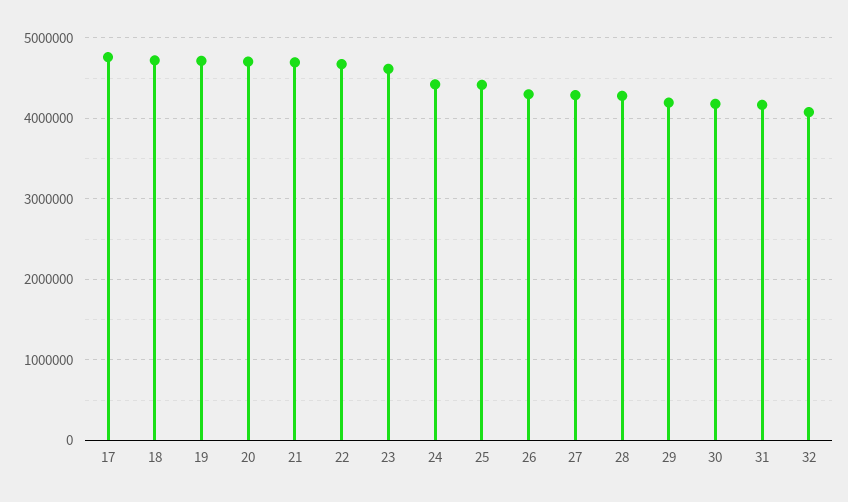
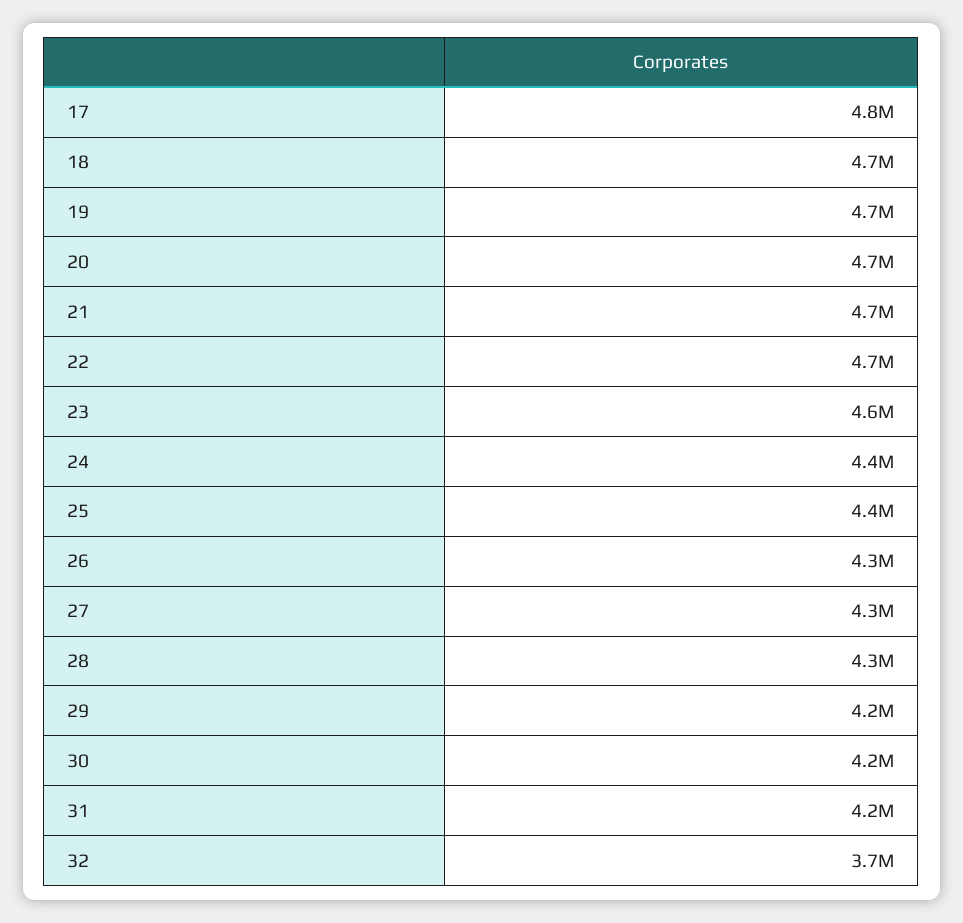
32: 4100000 -> 3700000

